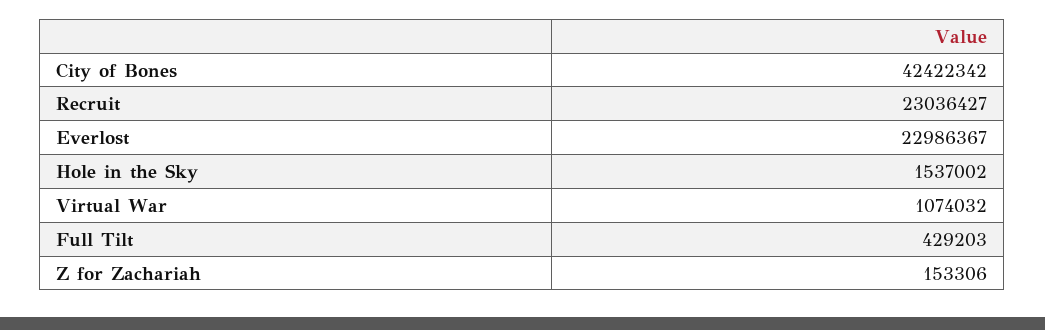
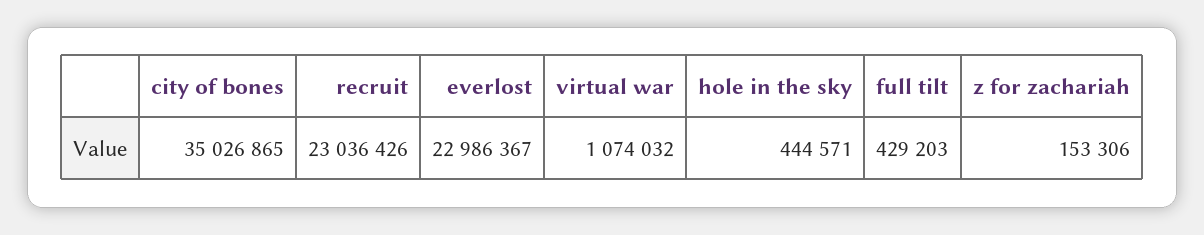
City of Bones: 42422342 -> 35026865
Recruit: 23036427 -> 23036426
Hole in the Sky: 1537002 -> 444571

